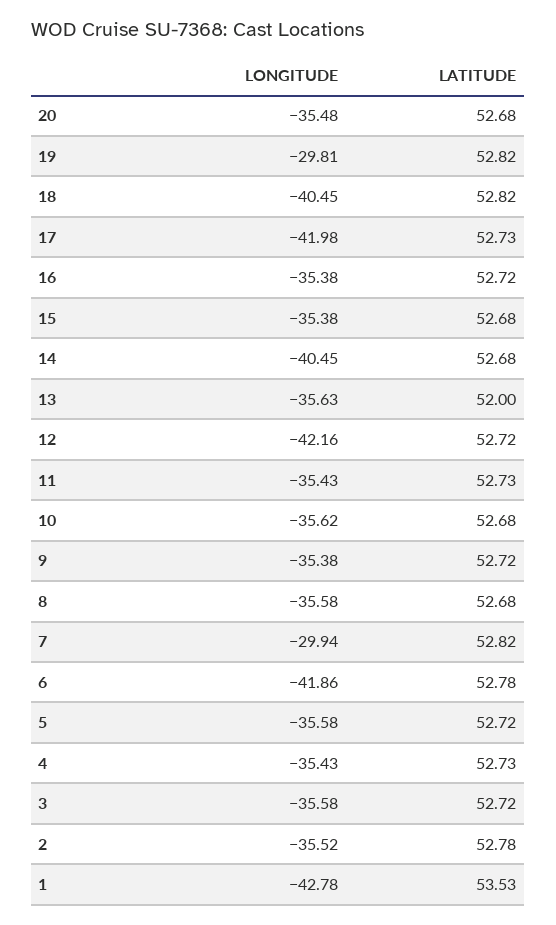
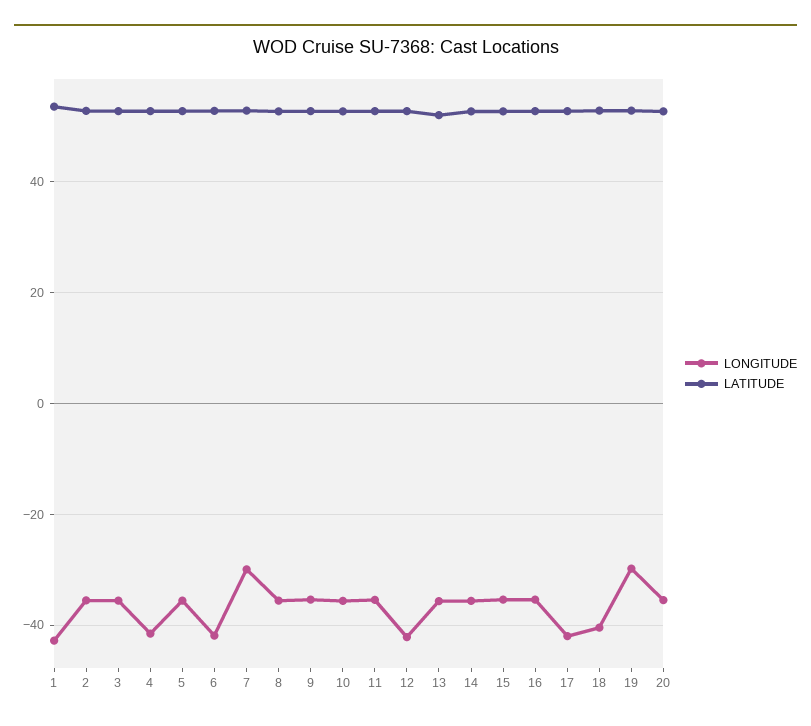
LONGITUDE, 14: -40.45 -> -36
LONGITUDE, 4: -35.43 -> -42

